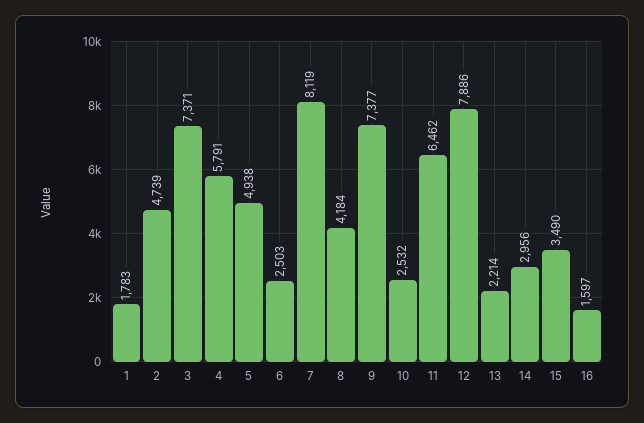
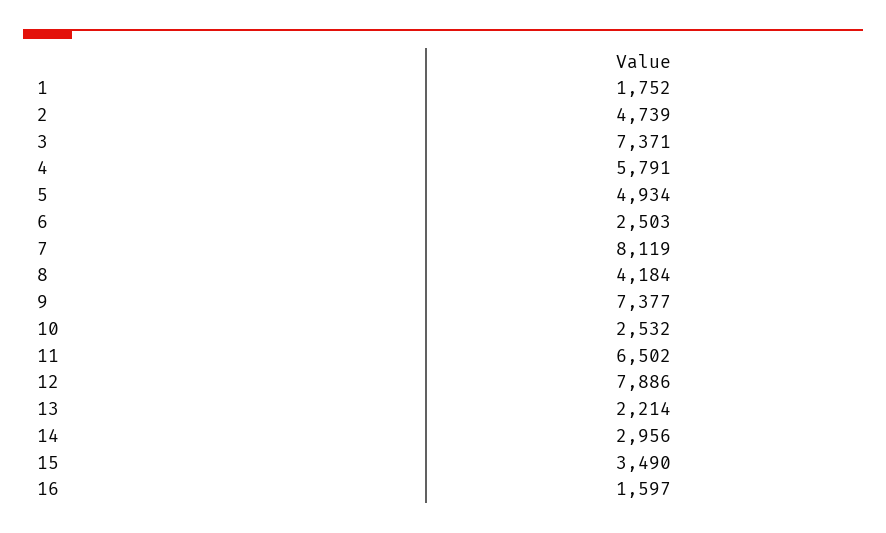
1: 1783 -> 1752
5: 4938 -> 4934
11: 6462 -> 6502

